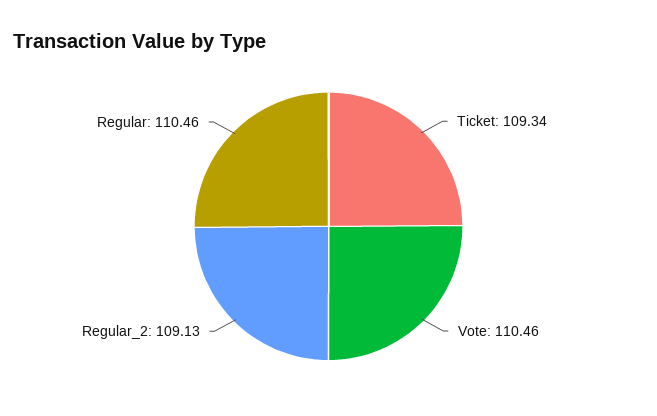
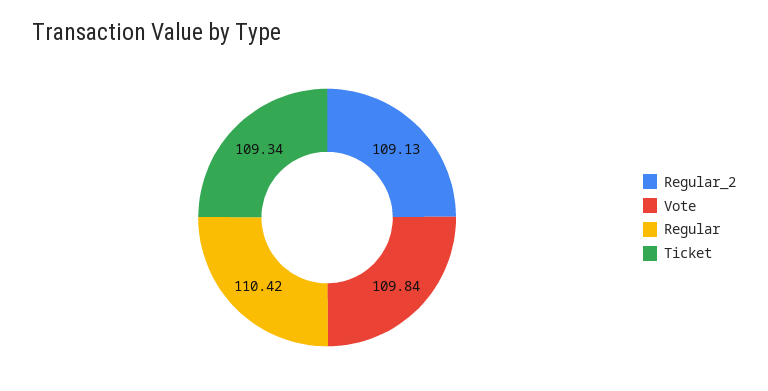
Vote: 110.46 -> 109.84
Regular: 110.46 -> 110.42

